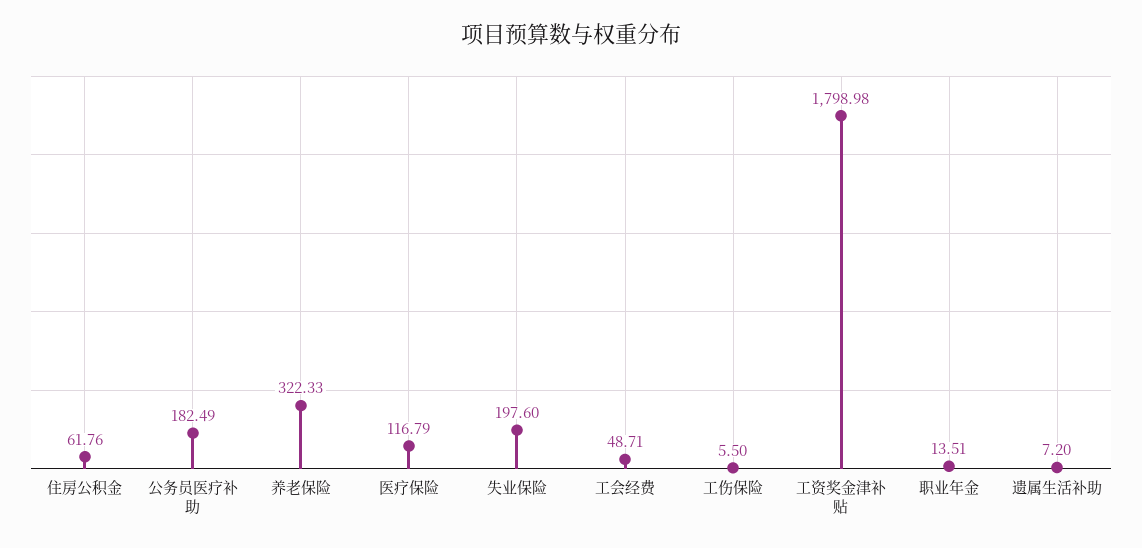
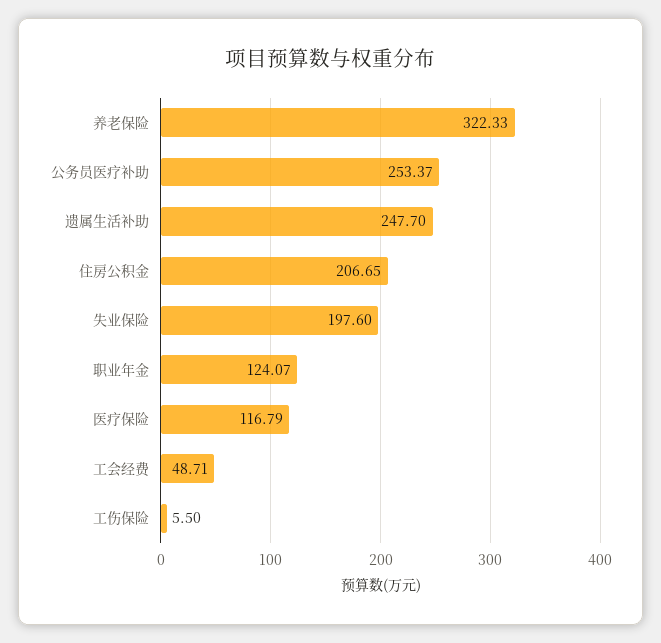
住房公积金: 61.76 -> 206.65
公务员医疗补助: 182.49 -> 253.37
工资奖金津补贴: 1798.98 -> none
职业年金: 13.51 -> 124.07
遗属生活补助: 7.2 -> 247.7

